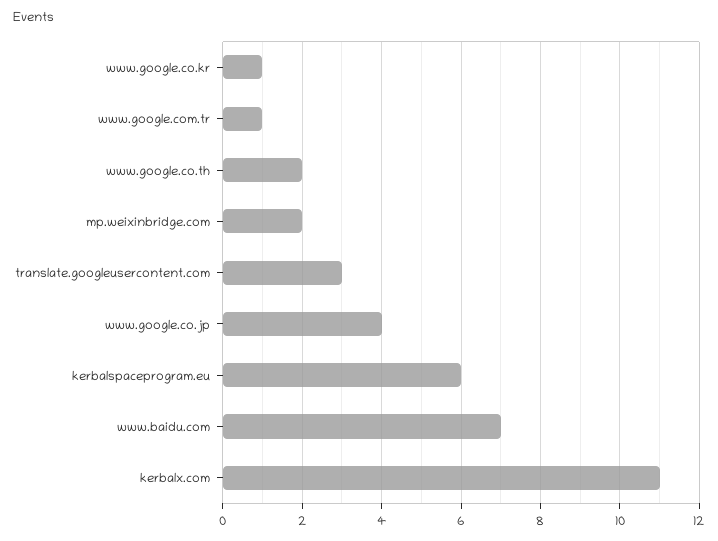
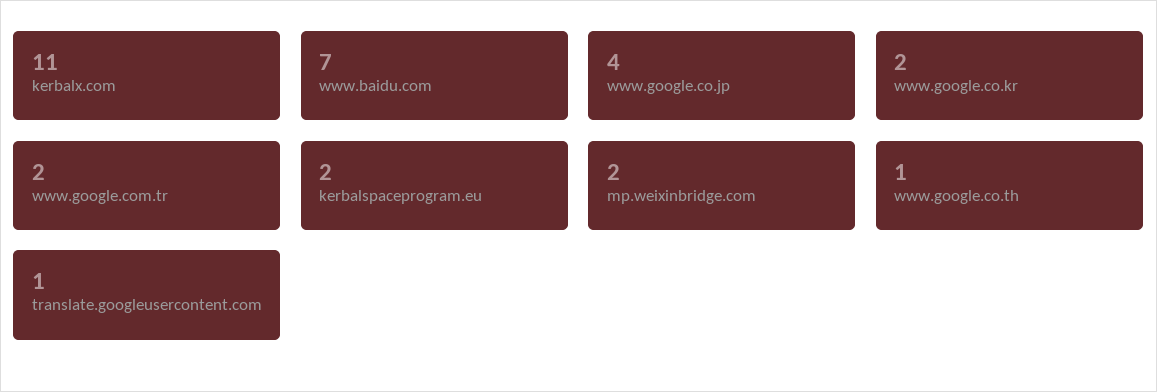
www.google.co.kr: 1 -> 2
www.google.com.tr: 1 -> 2
www.google.co.th: 2 -> 1
translate.googleusercontent.com: 3 -> 1
kerbalspaceprogram.eu: 6 -> 2

